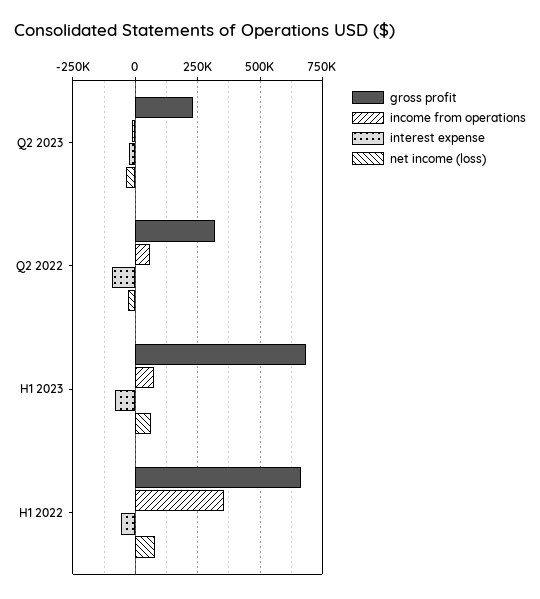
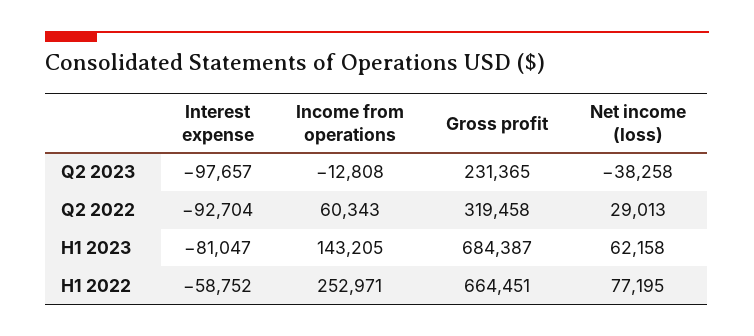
interest expense, Q2 2023: -25000 -> -97657
net income (loss), Q2 2022: -25000 -> 29013
income from operations, H1 2023: 75000 -> 143205
income from operations, H1 2022: 350000 -> 252971

